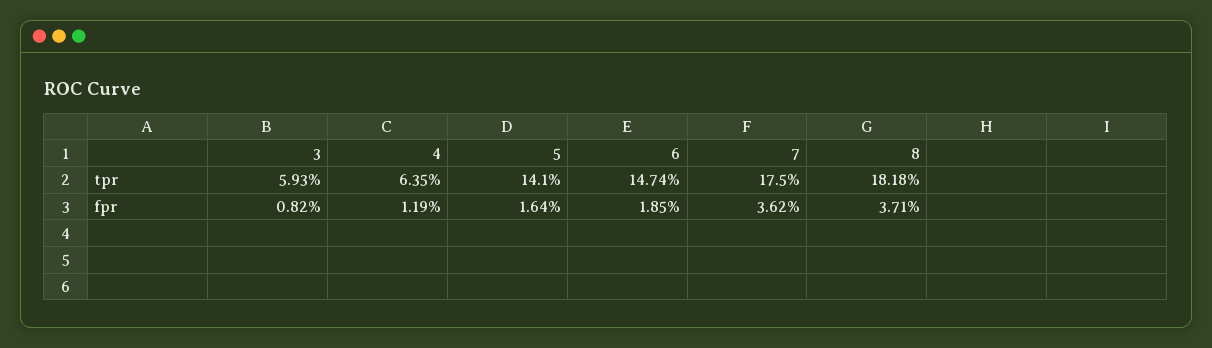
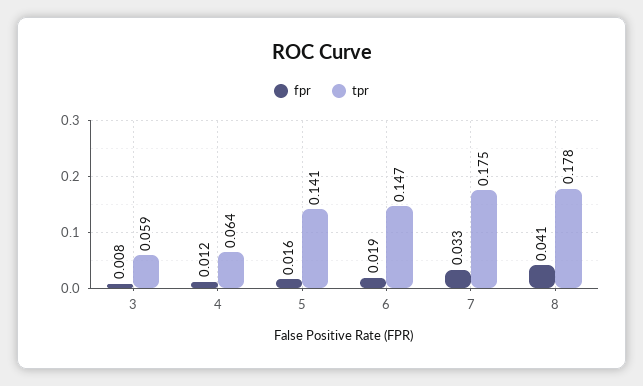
tpr, 8: 0.1818 -> 0.178
fpr, 7: 0.0362 -> 0.033
fpr, 8: 0.0371 -> 0.041

